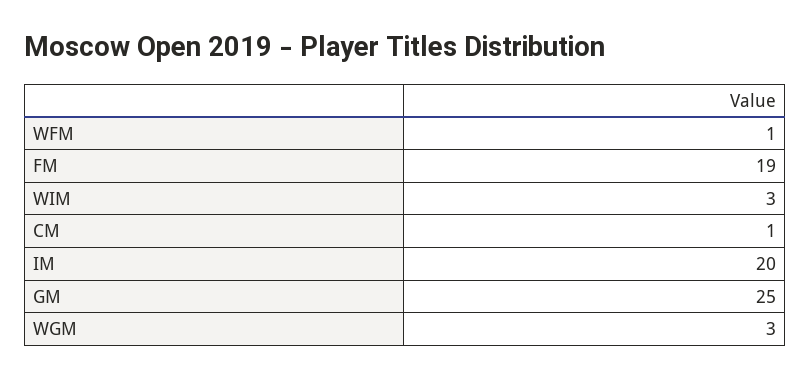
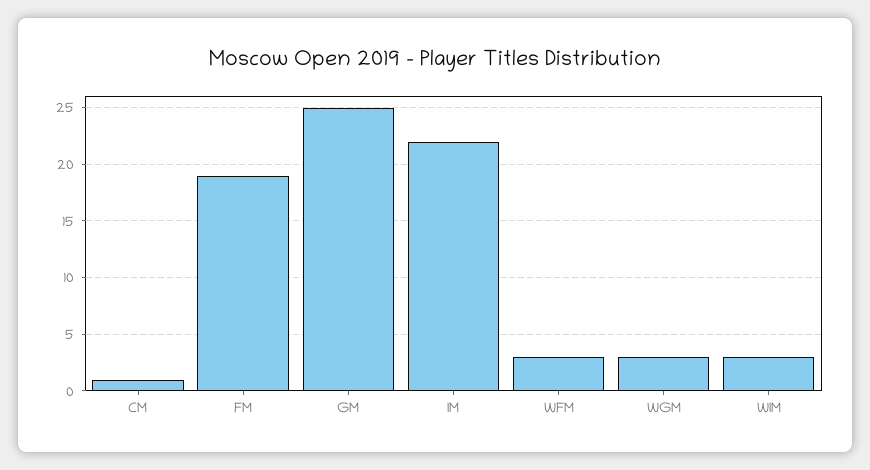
WFM: 1 -> 3
IM: 20 -> 22

